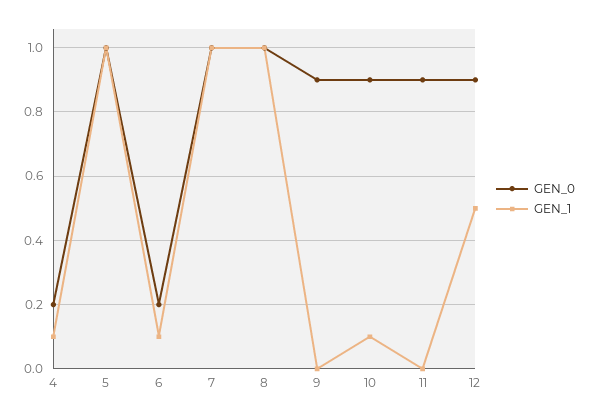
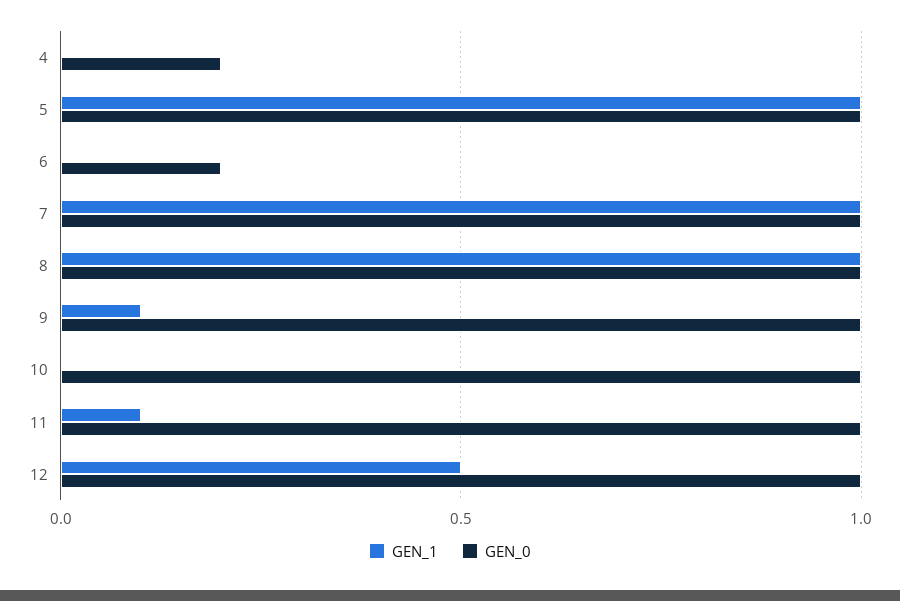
GEN_1, 4: 0.1 -> 0
GEN_1, 6: 0.1 -> 0
GEN_0, 9: 0.9 -> 1
GEN_1, 9: 0 -> 0.1
GEN_0, 10: 0.9 -> 1
GEN_1, 10: 0.1 -> 0
GEN_0, 11: 0.9 -> 1
GEN_1, 11: 0 -> 0.1
GEN_0, 12: 0.9 -> 1

